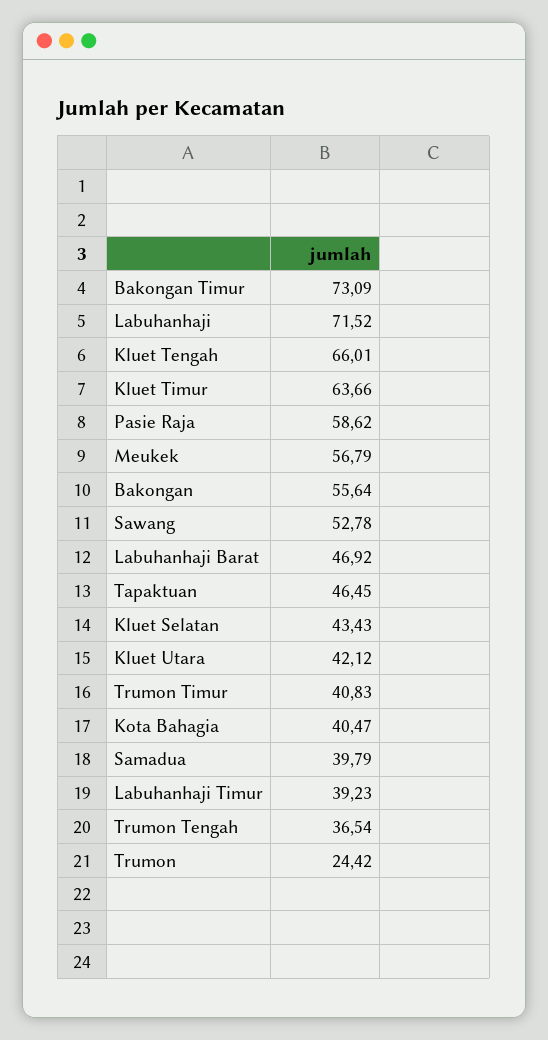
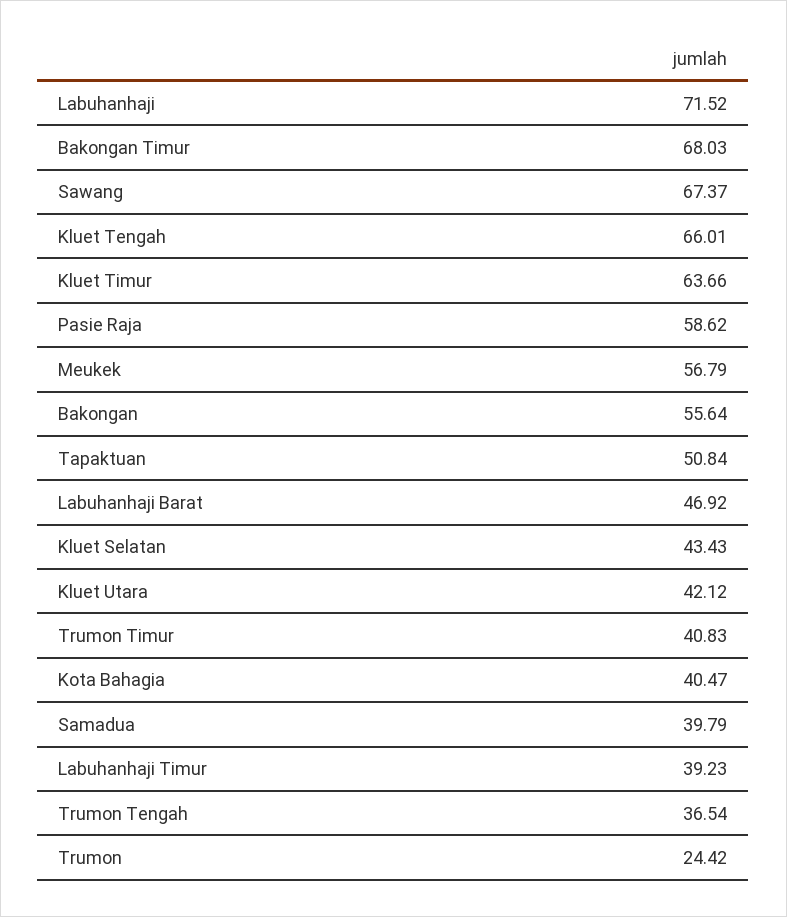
Bakongan Timur: 73.09 -> 68.03
Sawang: 52.78 -> 67.37
Tapaktuan: 46.45 -> 50.84

